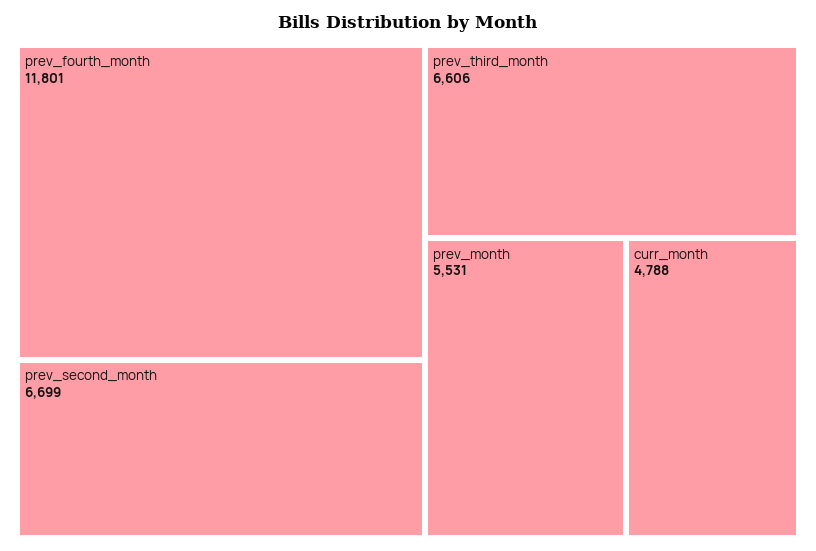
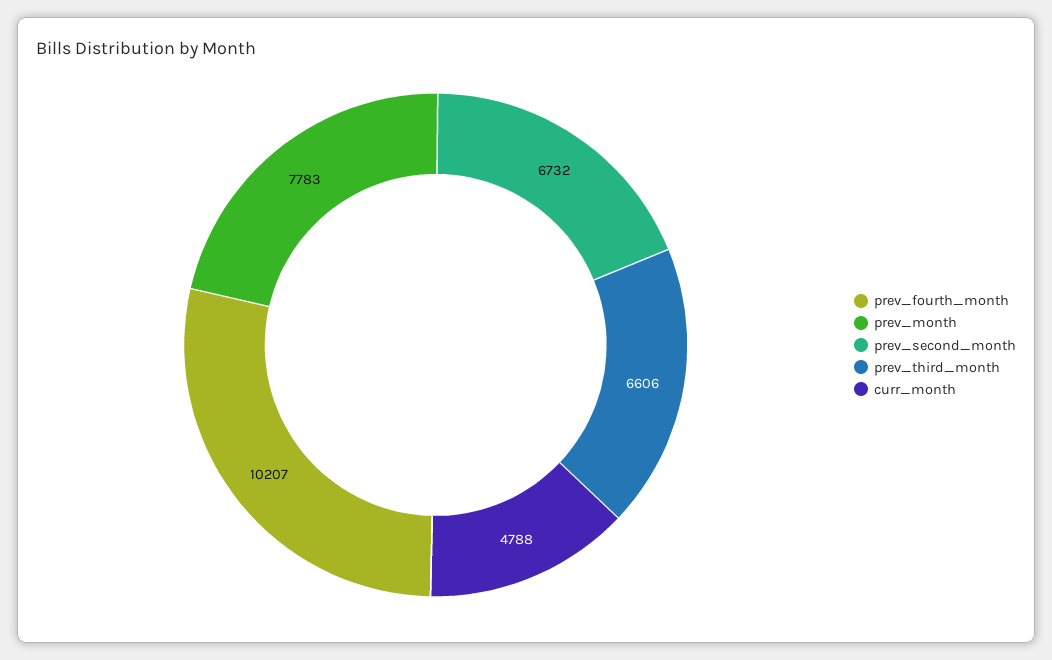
prev_fourth_month: 11801 -> 10207
prev_second_month: 6699 -> 6732
prev_month: 5531 -> 7783

